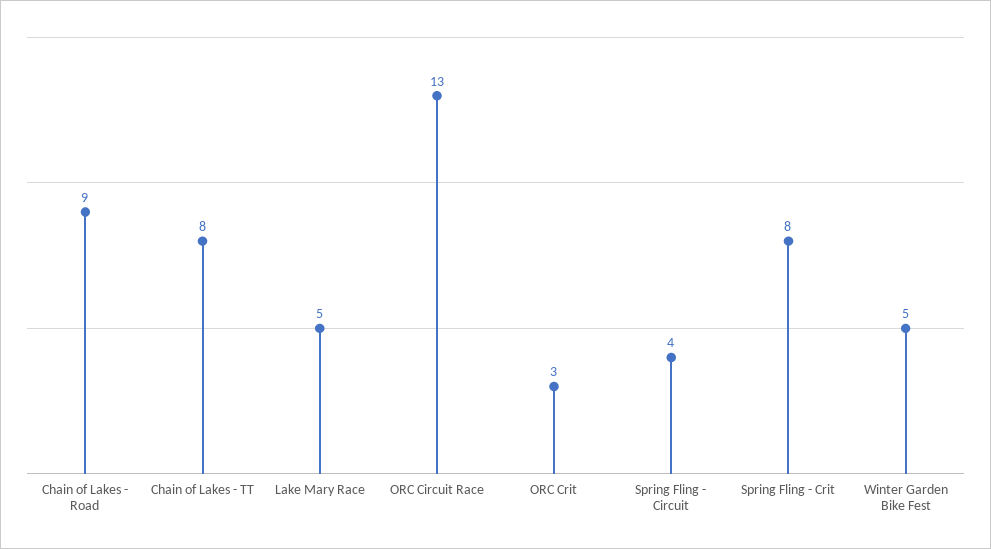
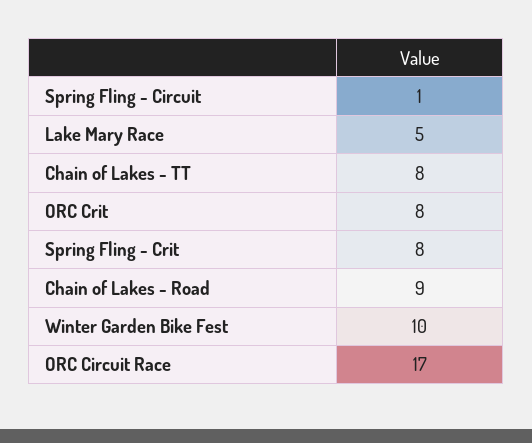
ORC Circuit Race: 13 -> 17
ORC Crit: 3 -> 8
Spring Fling - Circuit: 4 -> 1
Winter Garden Bike Fest: 5 -> 10

